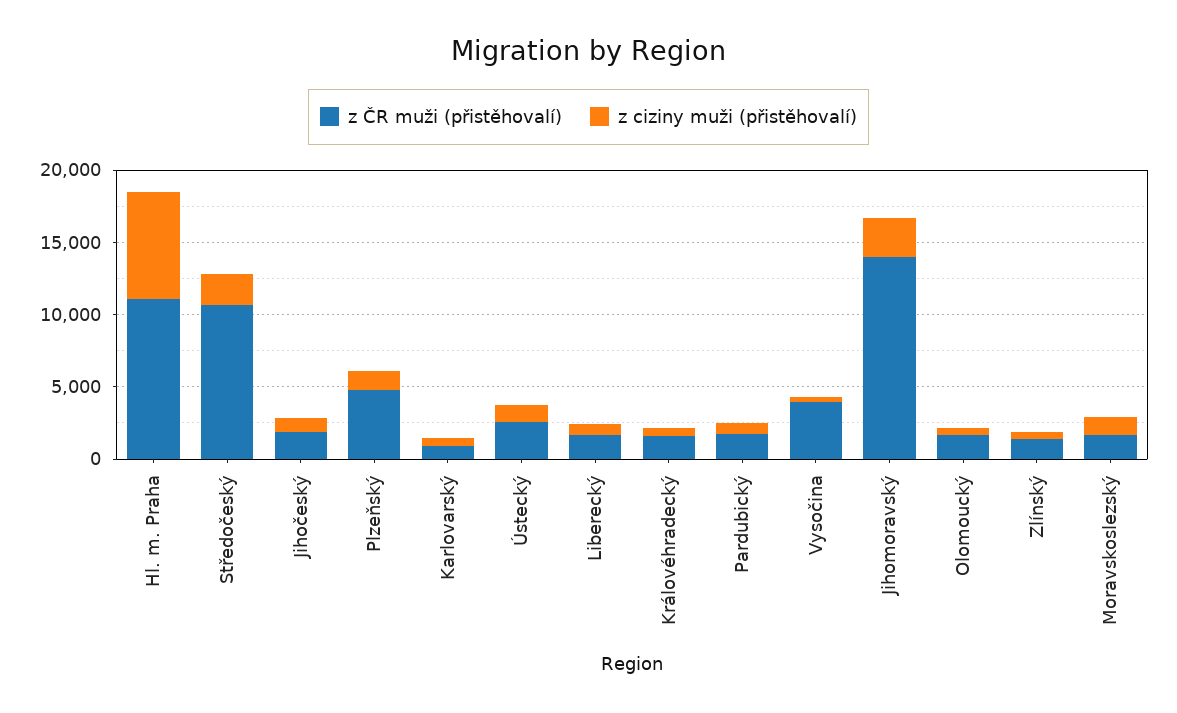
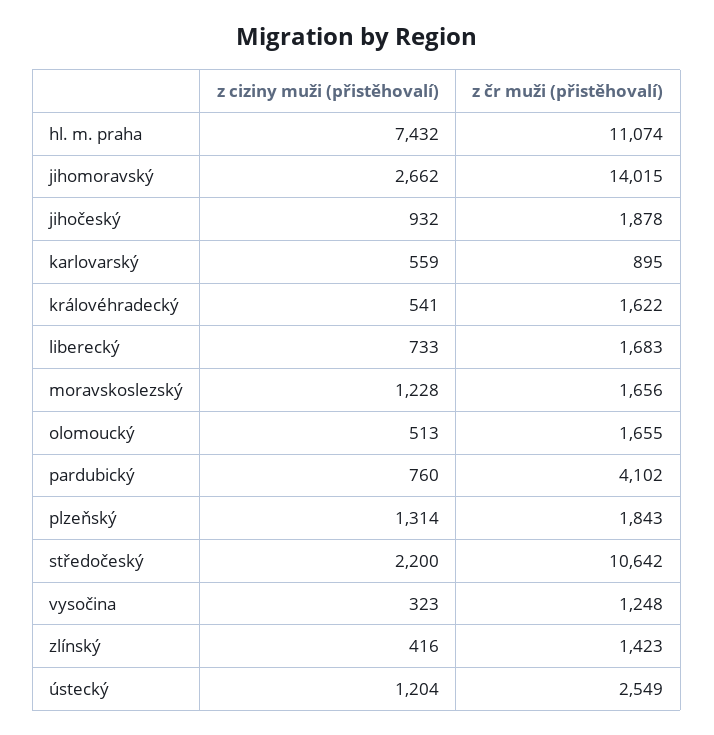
z ČR muži (přistěhovalí), Plzeňský: 5000 -> 1843
z ČR muži (přistěhovalí), Pardubický: 2000 -> 4102
z ČR muži (přistěhovalí), Vysočina: 4000 -> 1248

